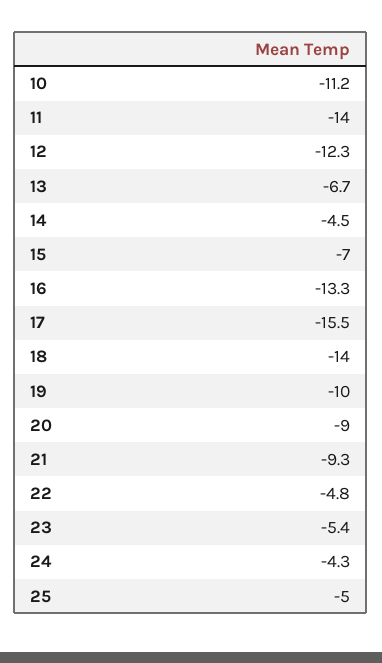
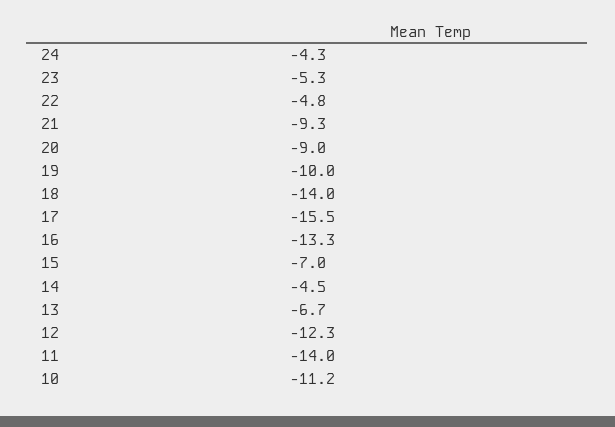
23: -5.4 -> -5.3
25: -5 -> none

